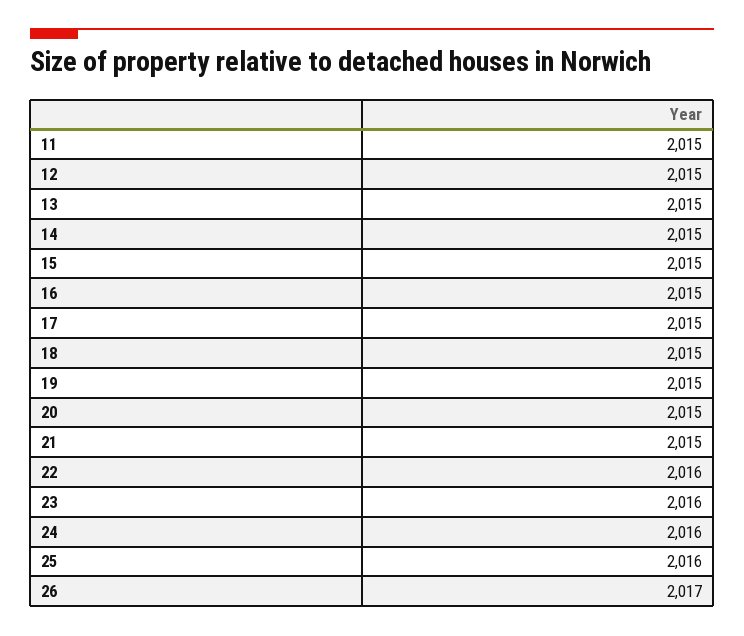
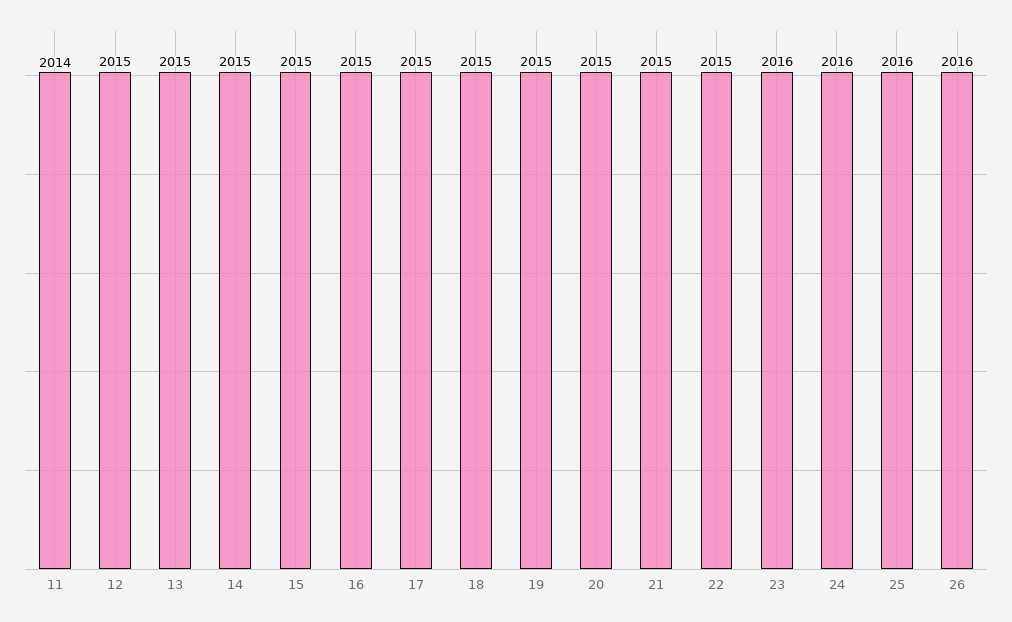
11: 2015 -> 2014
22: 2016 -> 2015
26: 2017 -> 2016

